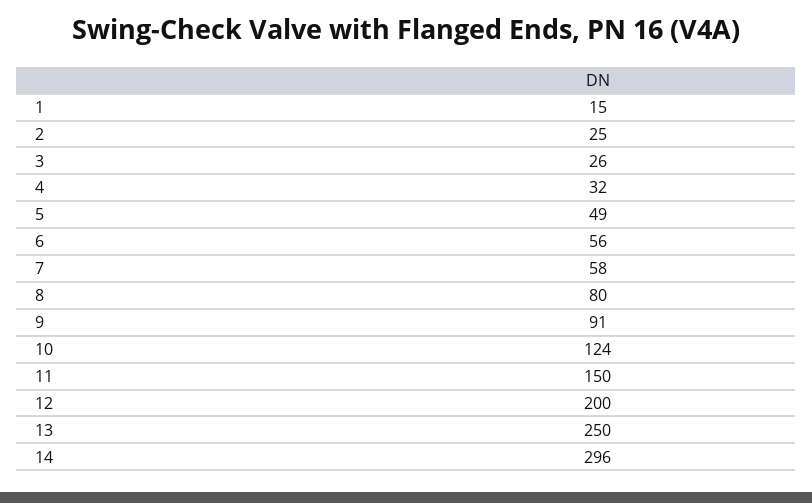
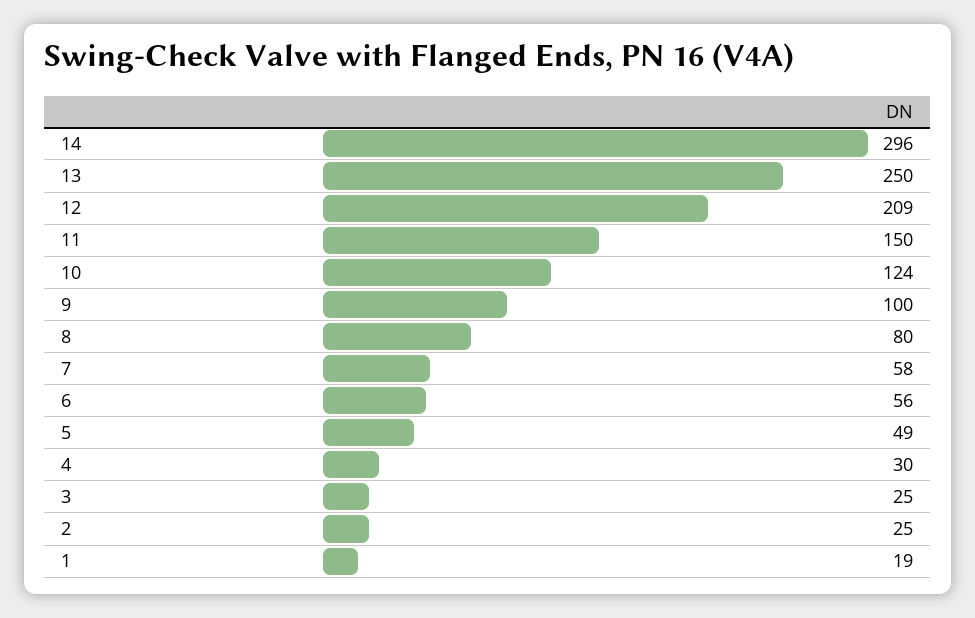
1: 15 -> 19
3: 26 -> 25
4: 32 -> 30
9: 91 -> 100
12: 200 -> 209

